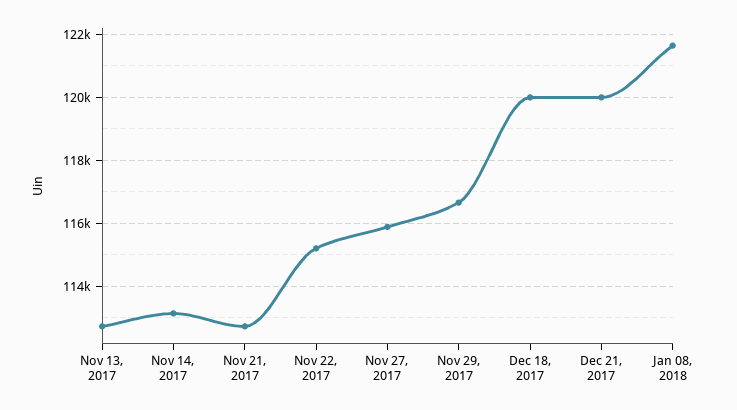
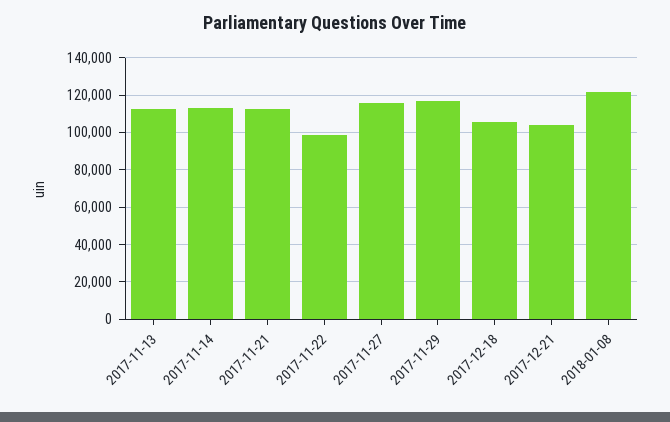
Nov 22, 2017: 115200 -> 100000
Dec 18, 2017: 120000 -> 105000
Dec 21, 2017: 120000 -> 105000

